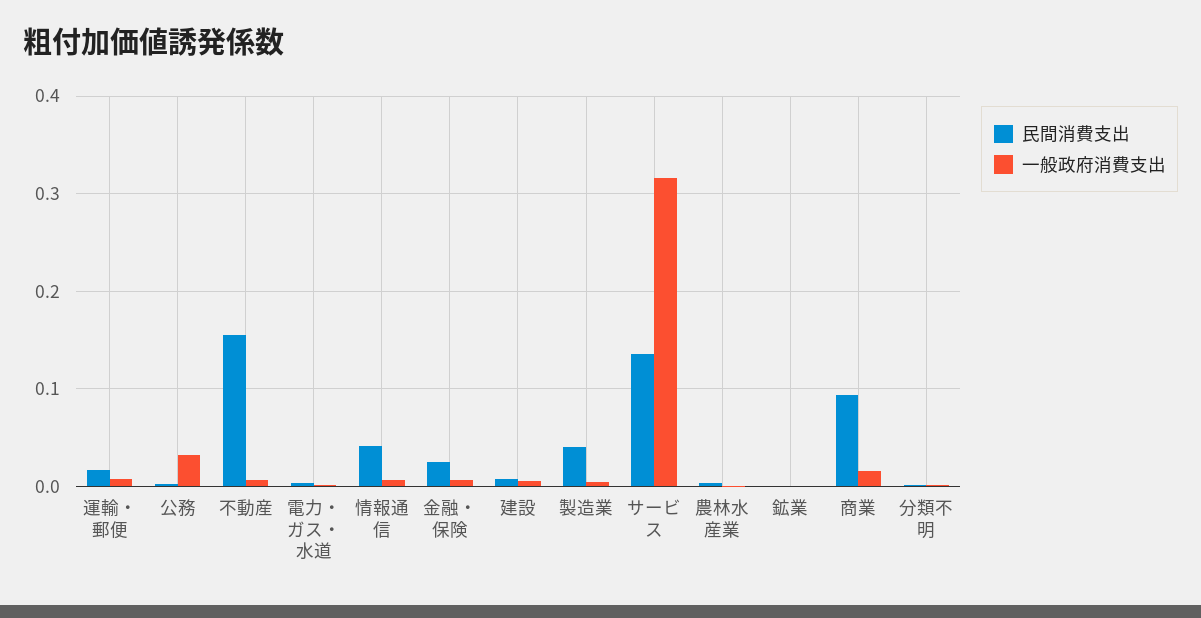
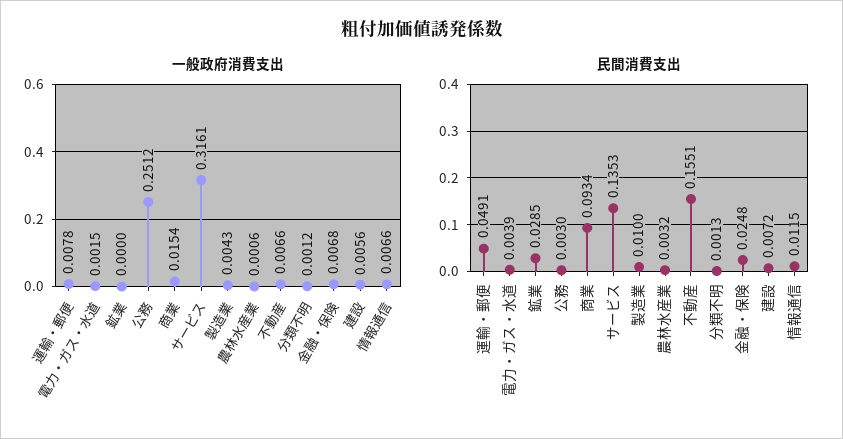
民間消費支出, 運輸・郵便: 0.02 -> 0.0491
一般政府消費支出, 公務: 0.03 -> 0.2512
民間消費支出, 情報通信: 0.04 -> 0.0115
民間消費支出, 製造業: 0.04 -> 0.01
民間消費支出, 鉱業: 0 -> 0.0285

